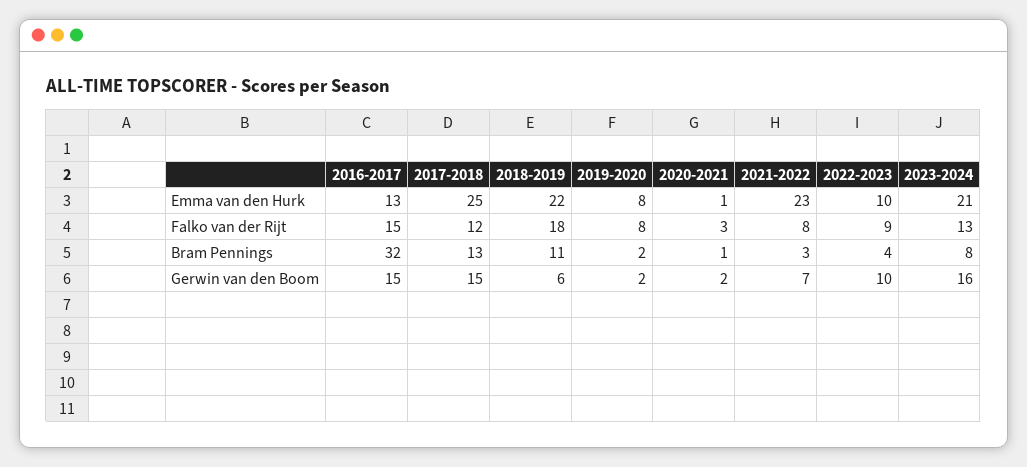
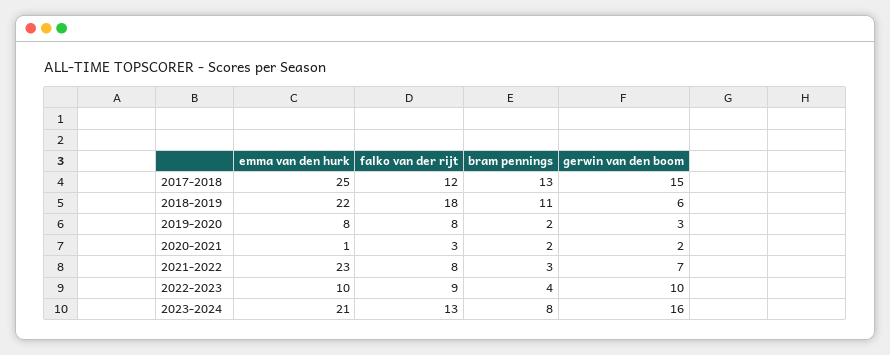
2016-2017, Emma van den Hurk: 13 -> none
2016-2017, Falko van der Rijt: 15 -> none
2016-2017, Bram Pennings: 32 -> none
2020-2021, Bram Pennings: 1 -> 2
2016-2017, Gerwin van den Boom: 15 -> none
2019-2020, Gerwin van den Boom: 2 -> 3

